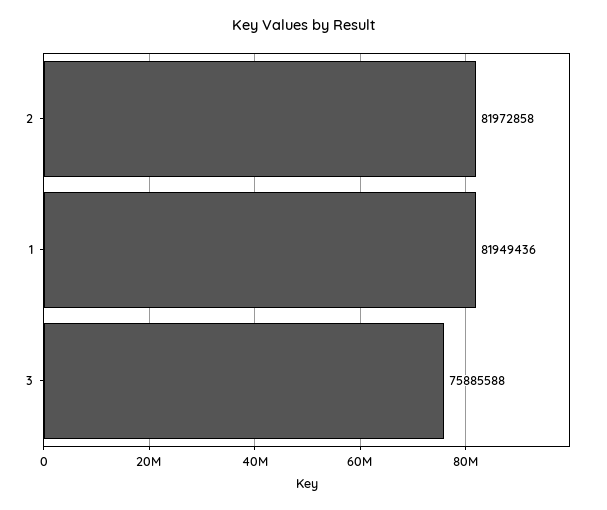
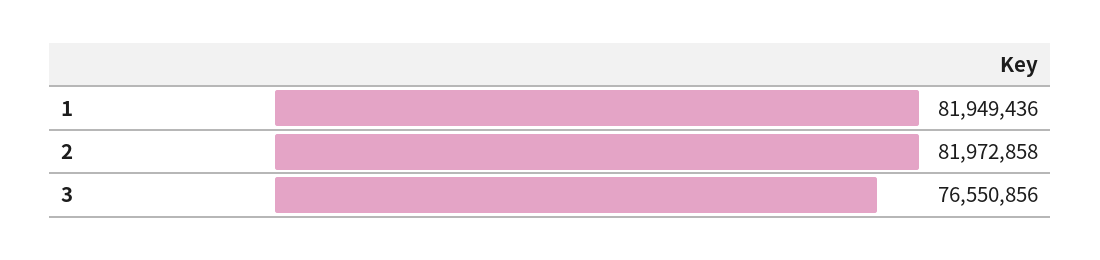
3: 75885588 -> 76550856

